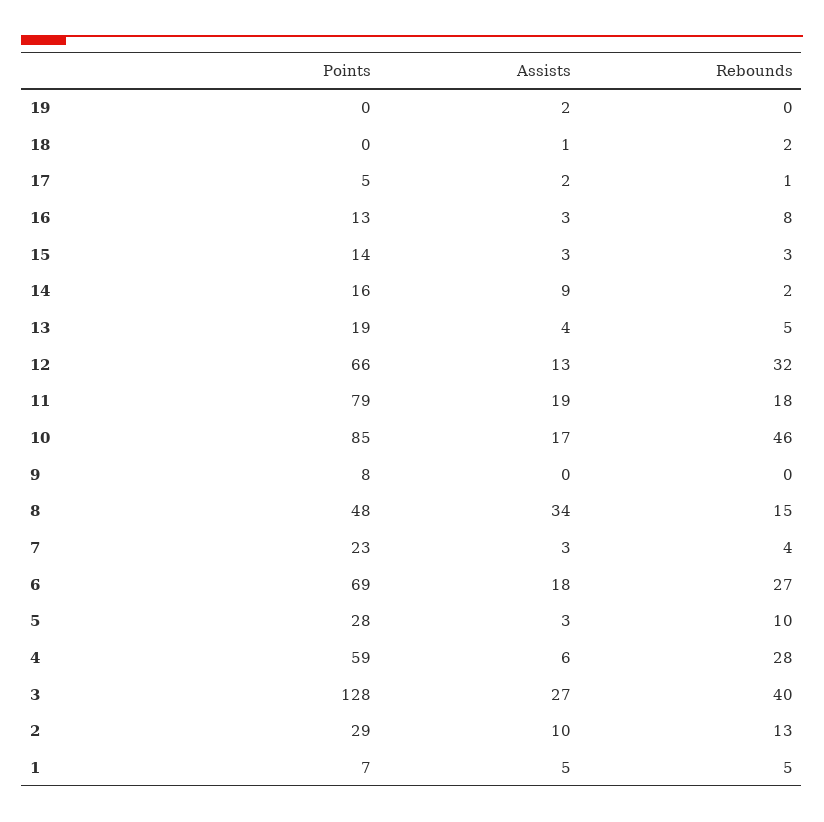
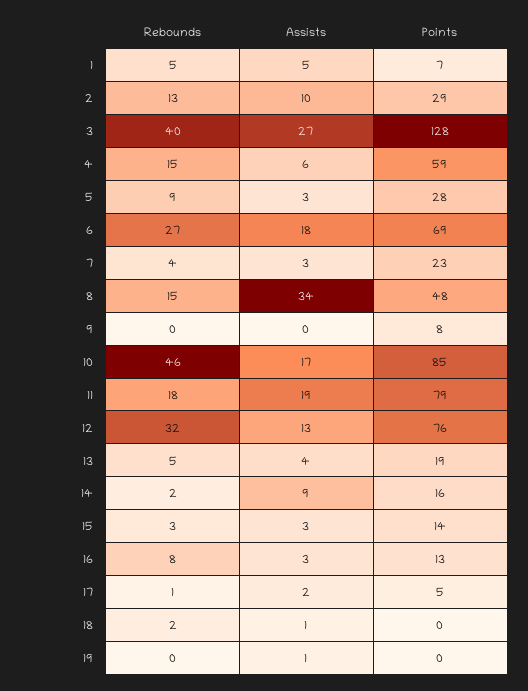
Assists, 19: 2 -> 1
Points, 12: 66 -> 76
Rebounds, 5: 10 -> 9
Rebounds, 4: 28 -> 15

